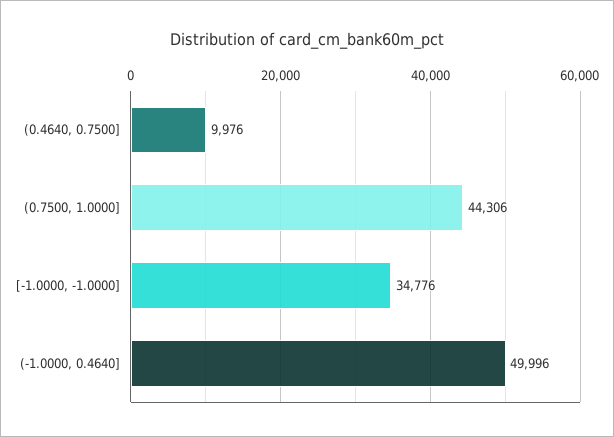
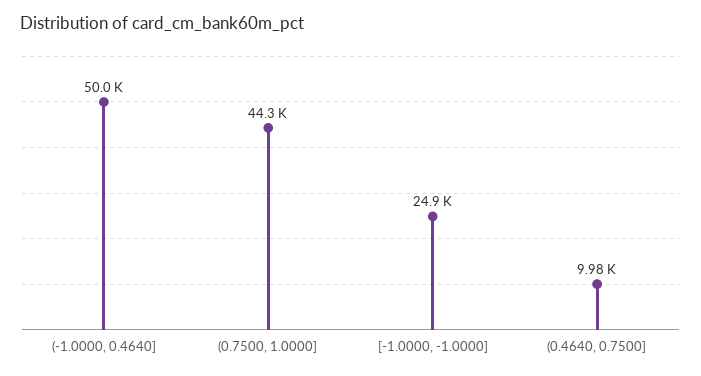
[-1.0000, -1.0000]: 34776 -> 24900

